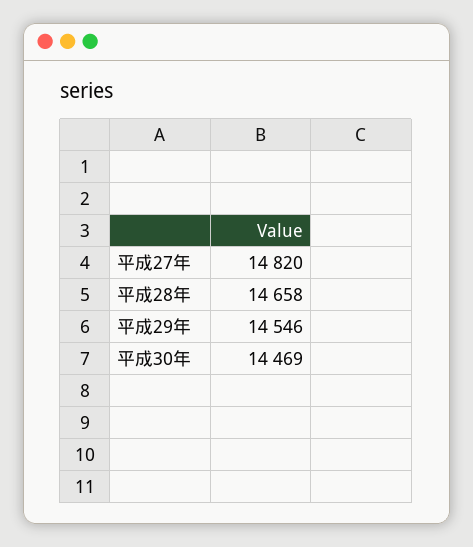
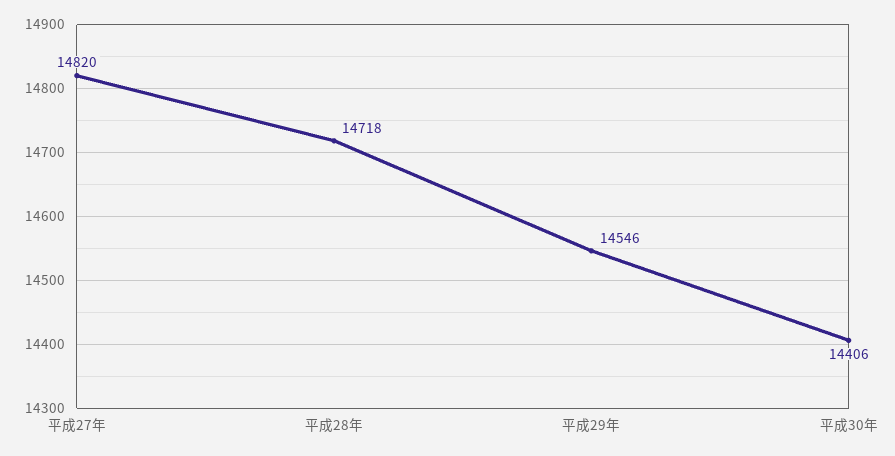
平成28年: 14658 -> 14718
平成30年: 14469 -> 14406

